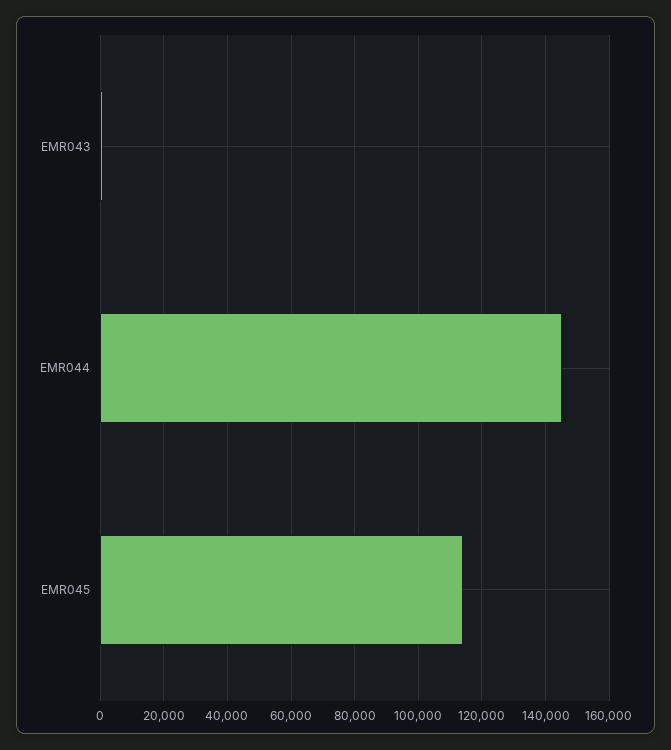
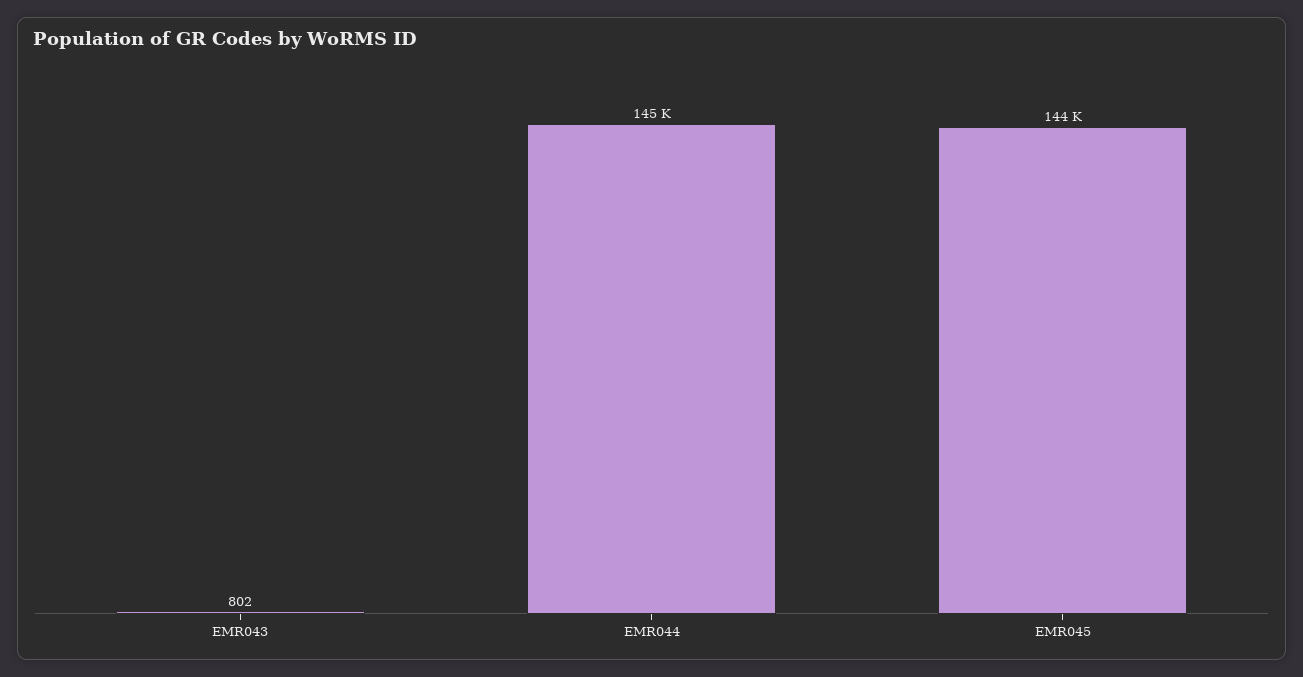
EMR045: 114000 -> 144000

